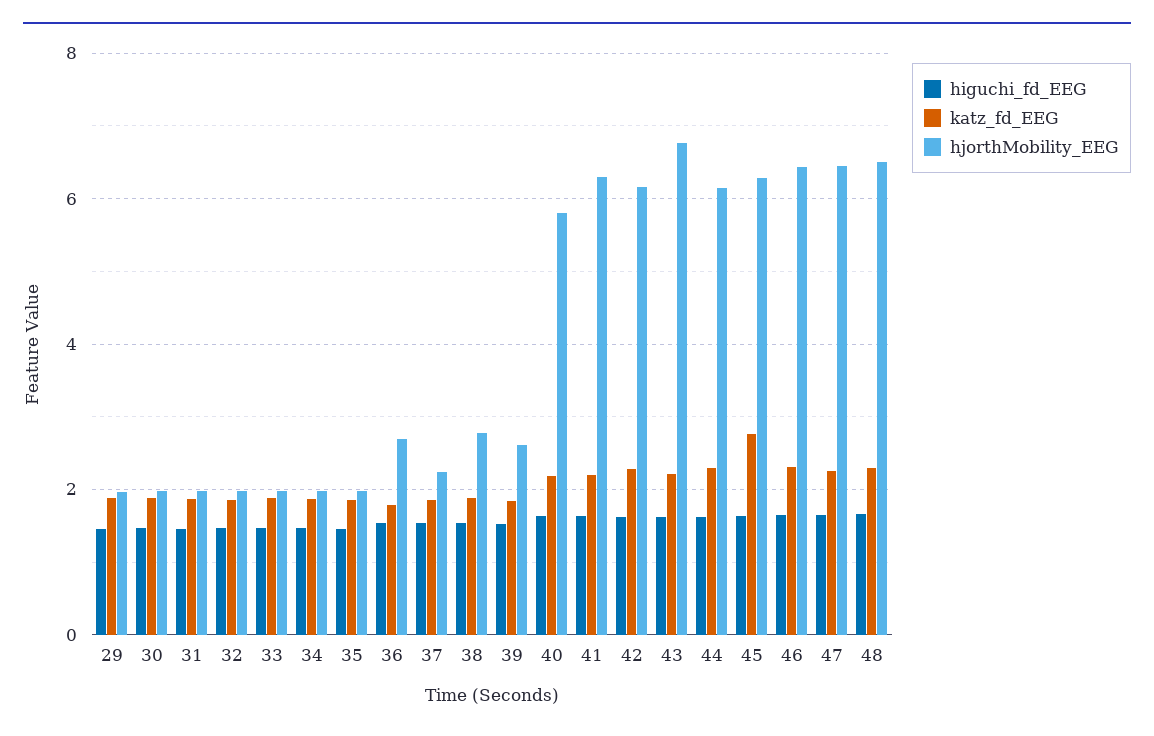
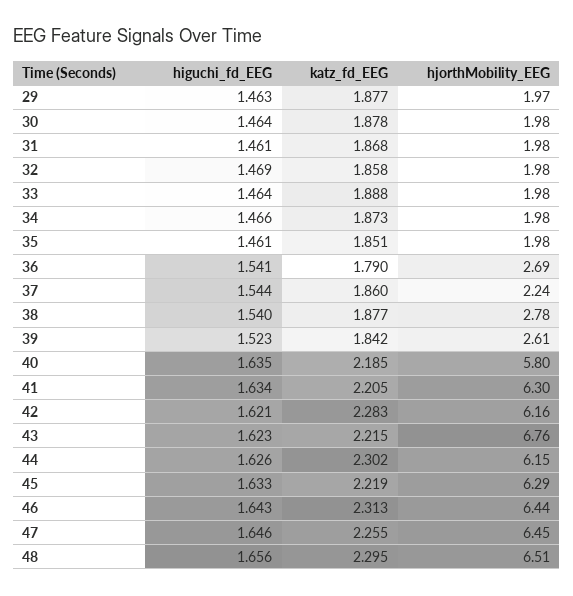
katz_fd_EEG, 45: 2.8 -> 2.219

